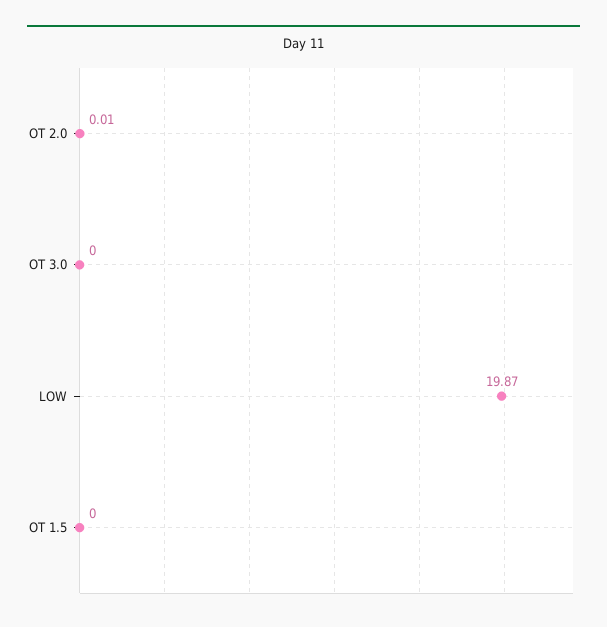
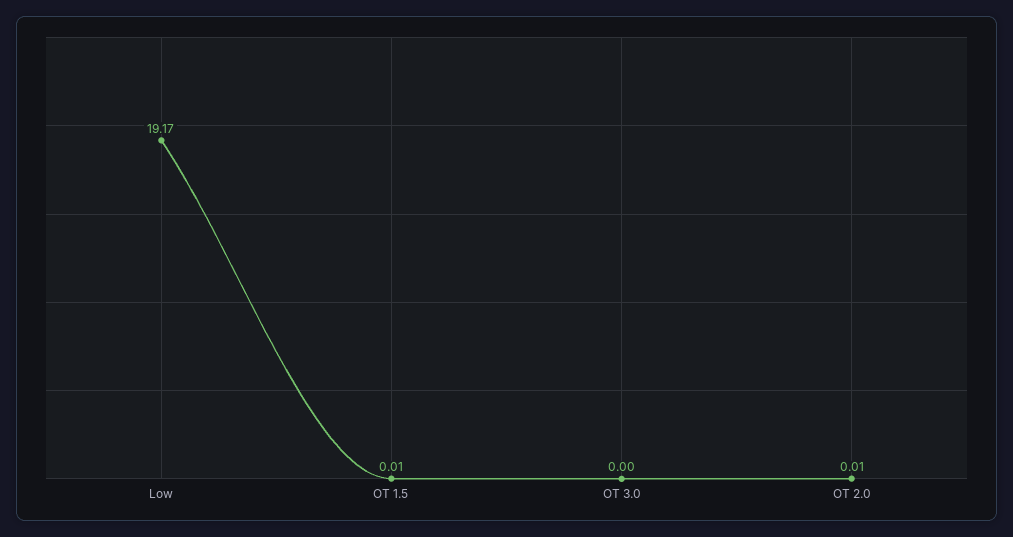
LOW: 19.87 -> 19.17
OT 1.5: 0 -> 0.01

